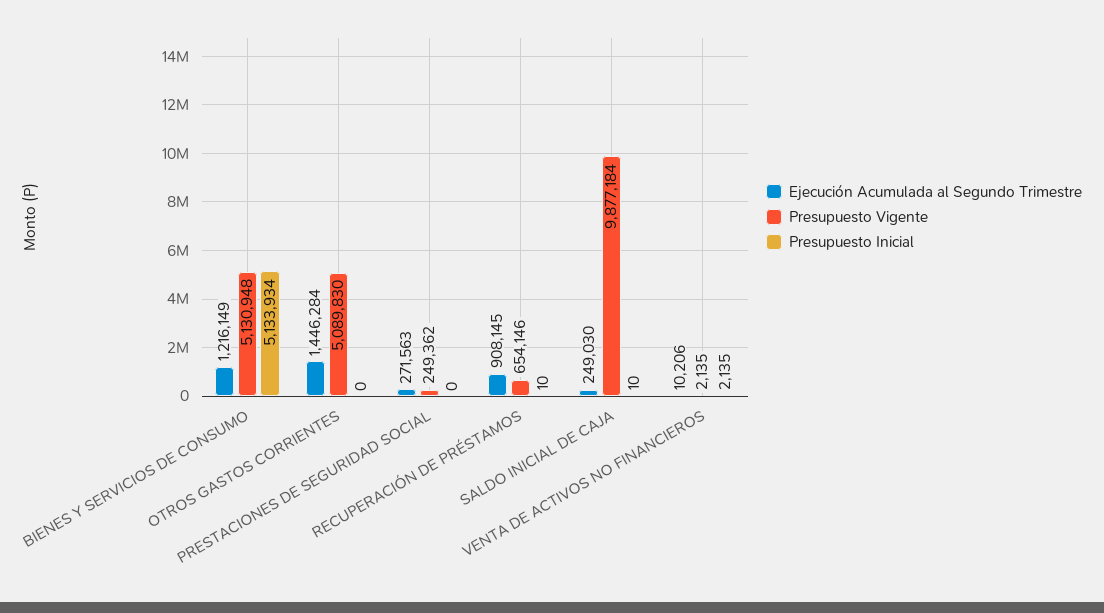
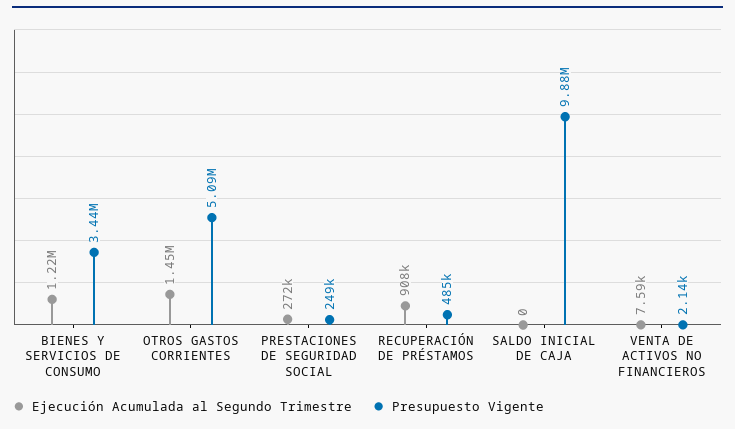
Presupuesto Vigente, BIENES Y SERVICIOS DE CONSUMO: 5130948 -> 3440000
Presupuesto Inicial, BIENES Y SERVICIOS DE CONSUMO: 5133934 -> none
Presupuesto Inicial, OTROS GASTOS CORRIENTES: 0 -> none
Presupuesto Inicial, PRESTACIONES DE SEGURIDAD SOCIAL: 0 -> none
Presupuesto Vigente, RECUPERACIÓN DE PRÉSTAMOS: 654146 -> 485000
Presupuesto Inicial, RECUPERACIÓN DE PRÉSTAMOS: 10 -> none
Ejecución Acumulada al Segundo Trimestre, SALDO INICIAL DE CAJA: 249030 -> 0
Presupuesto Inicial, SALDO INICIAL DE CAJA: 10 -> none
Ejecución Acumulada al Segundo Trimestre, VENTA DE ACTIVOS NO FINANCIEROS: 10206 -> 7590
Presupuesto Inicial, VENTA DE ACTIVOS NO FINANCIEROS: 2135 -> none

